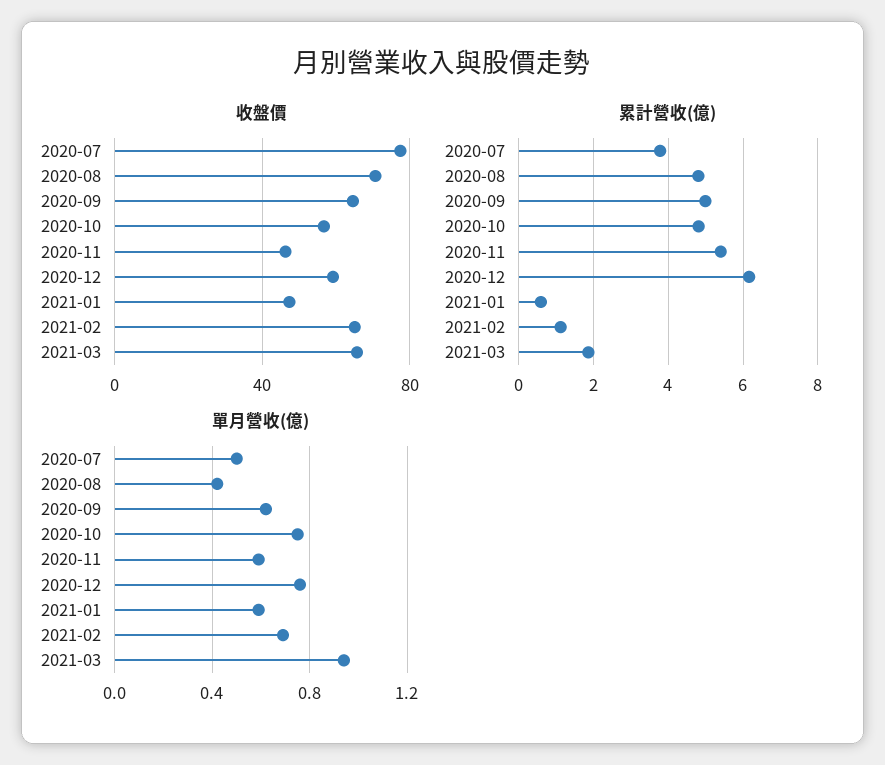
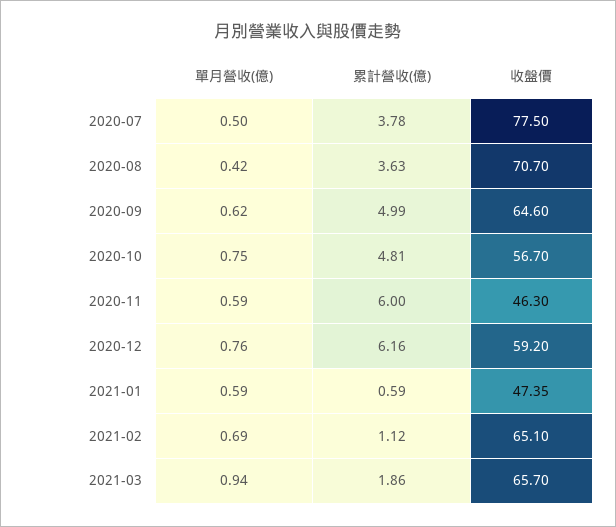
累計營收(億), 2020-08: 4.8 -> 3.63
累計營收(億), 2020-11: 5.4 -> 6

